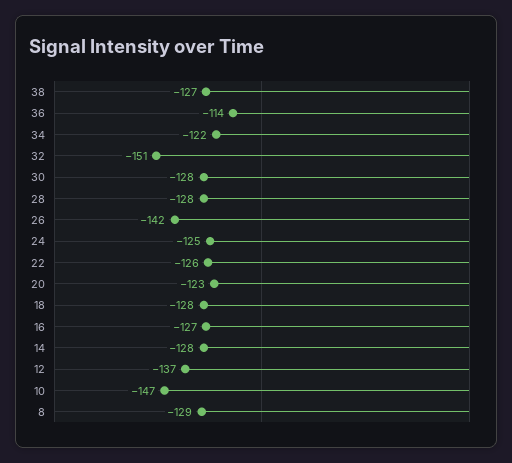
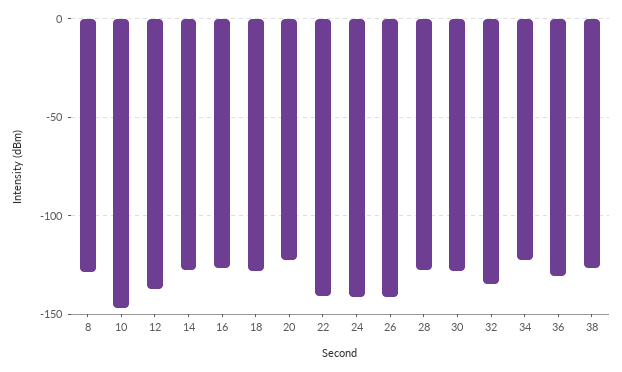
36: -114 -> -130
32: -151 -> -135
24: -125 -> -140
22: -126 -> -140

